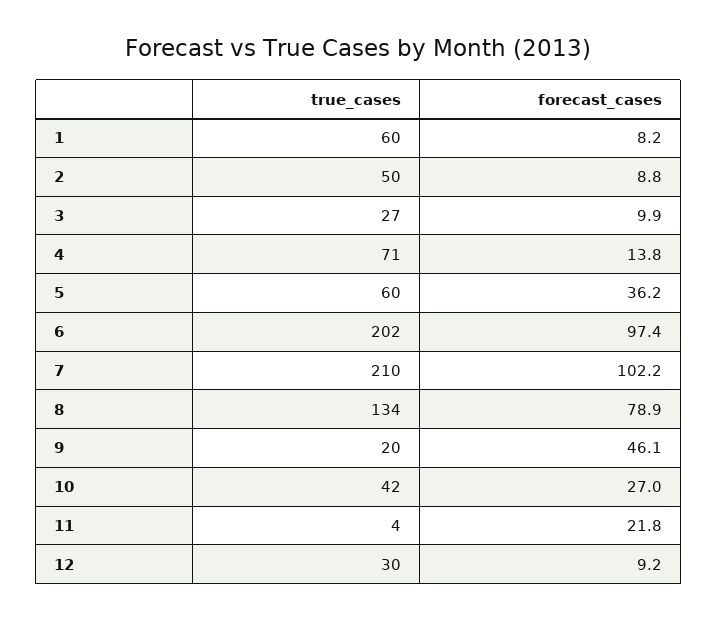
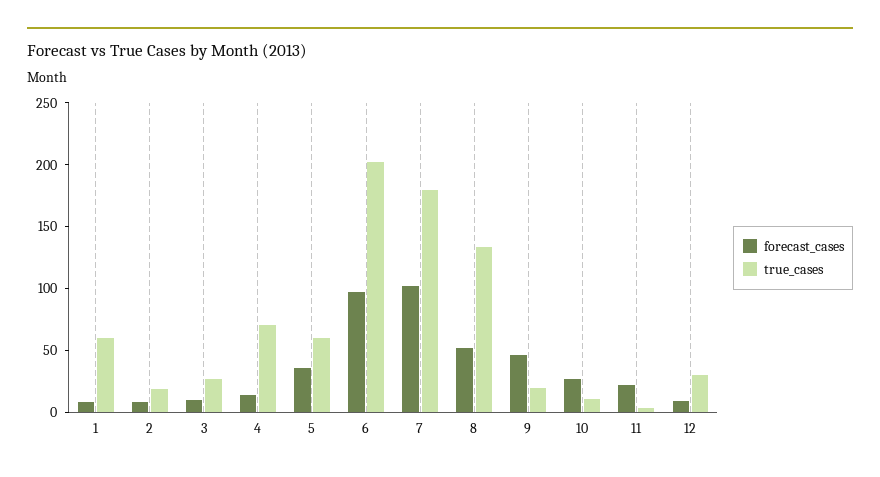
true_cases, 2: 50 -> 20
true_cases, 7: 210 -> 180
forecast_cases, 8: 78.9 -> 50
true_cases, 10: 42 -> 10

